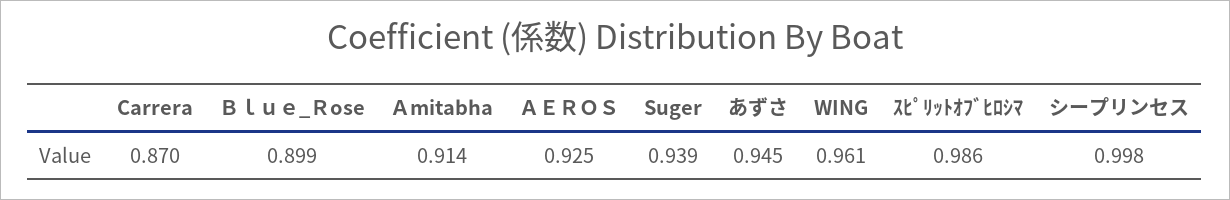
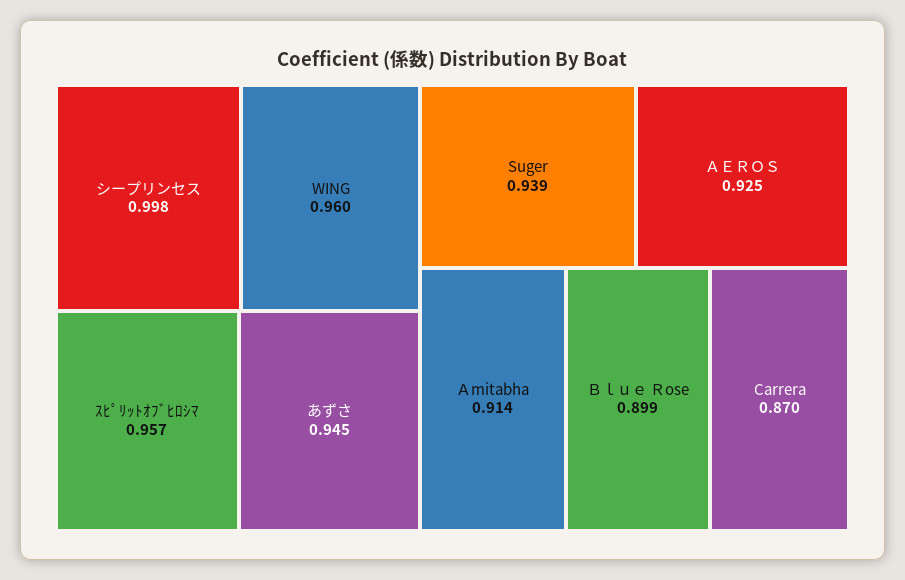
WING: 0.961 -> 0.96
ｽﾋﾟﾘｯﾄｵﾌﾞﾋﾛｼﾏ: 0.986 -> 0.957

